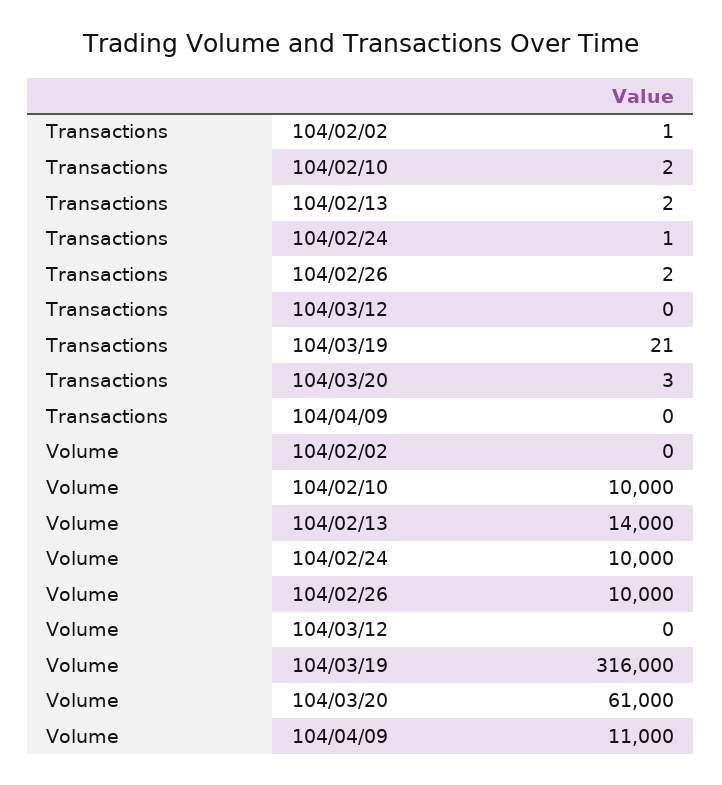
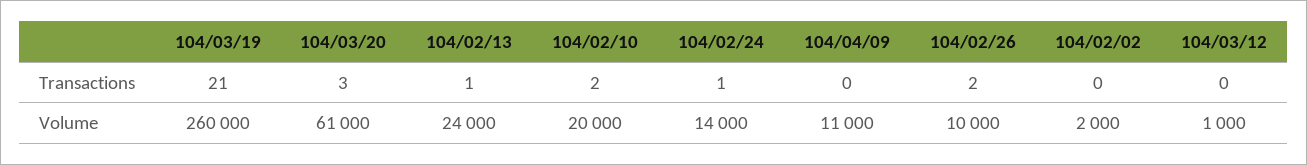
Transactions, 104/02/02: 1 -> 0
Transactions, 104/02/13: 2 -> 1
Volume, 104/02/02: 0 -> 2000
Volume, 104/02/10: 10000 -> 20000
Volume, 104/02/13: 14000 -> 24000
Volume, 104/02/24: 10000 -> 14000
Volume, 104/03/12: 0 -> 1000
Volume, 104/03/19: 316000 -> 260000

